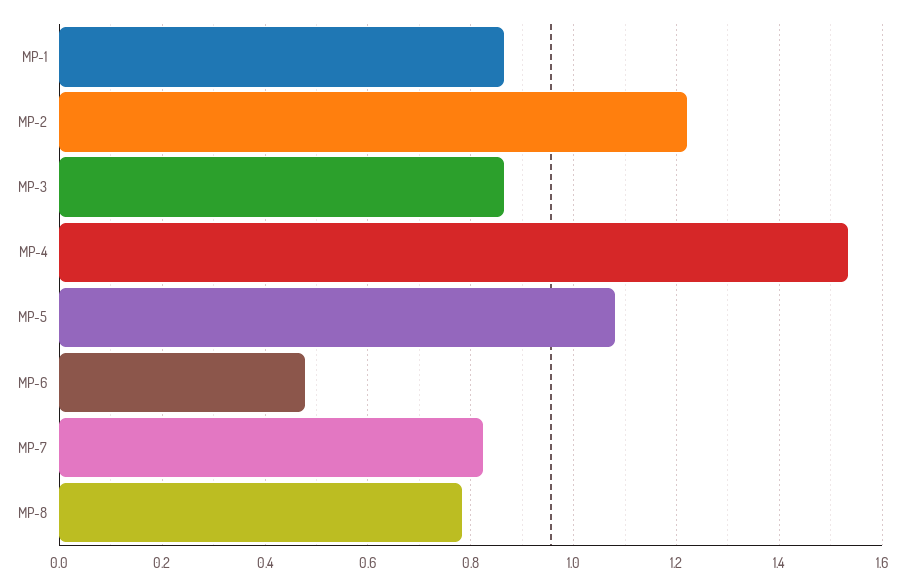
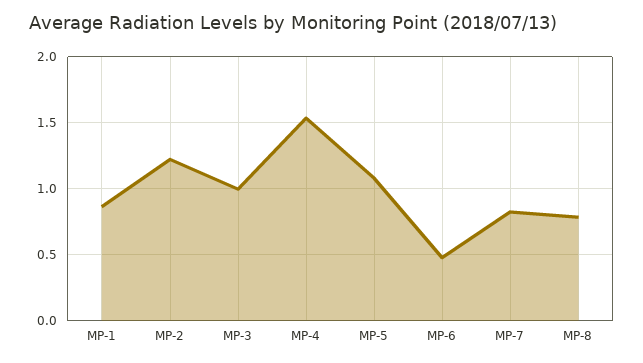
MP-3: 0.86 -> 1

